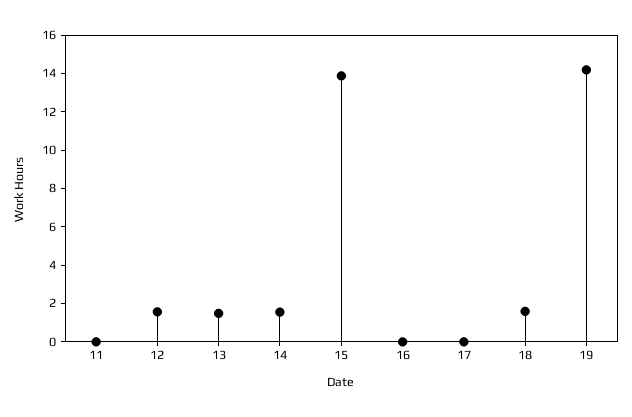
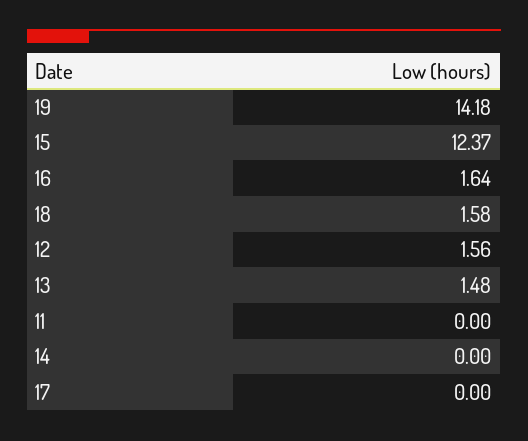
14: 1.5 -> 0
15: 14 -> 12.37
16: 0 -> 1.64

